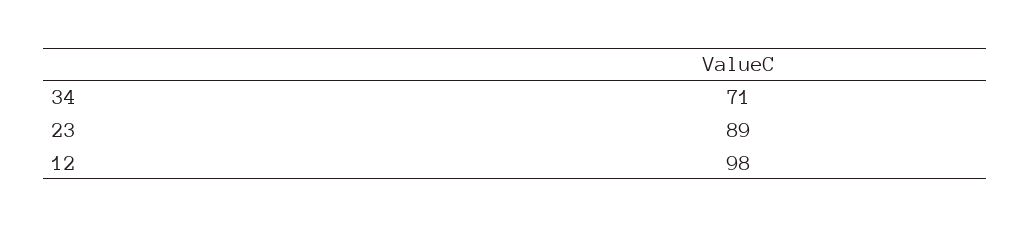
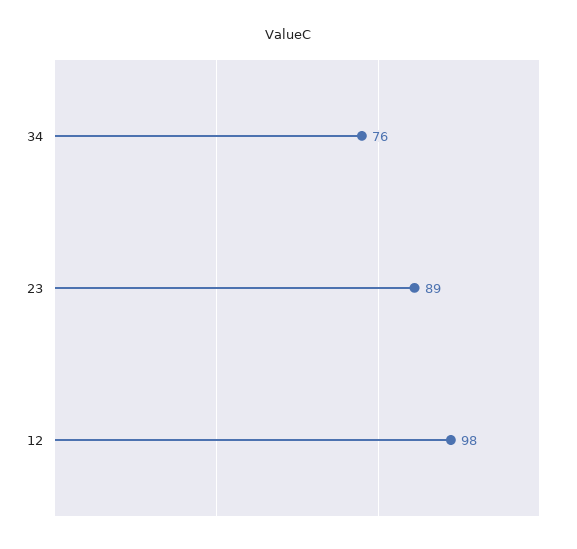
34: 71 -> 76

